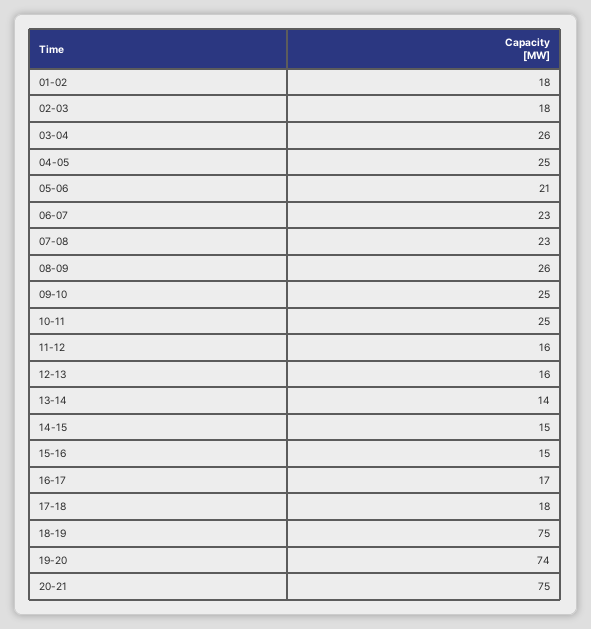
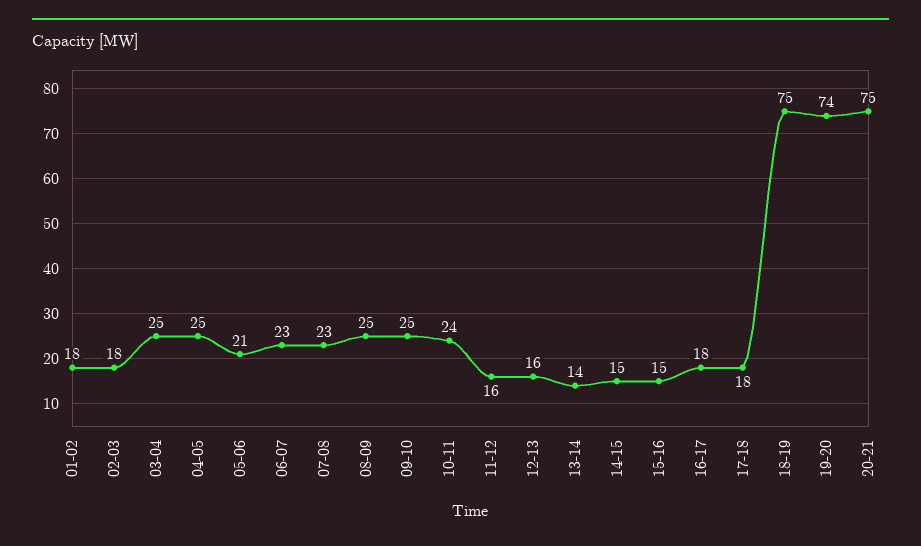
03-04: 26 -> 25
08-09: 26 -> 25
10-11: 25 -> 24
16-17: 17 -> 18

